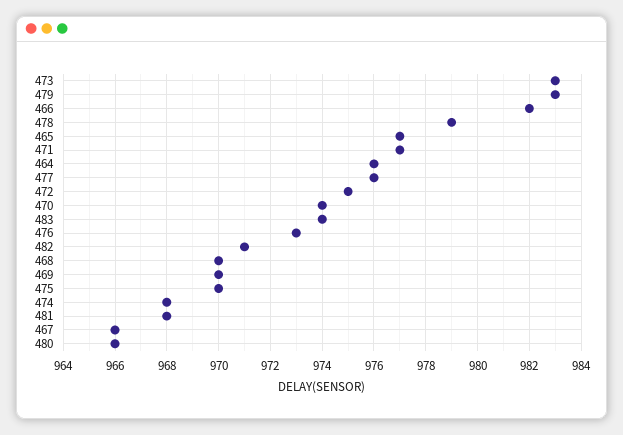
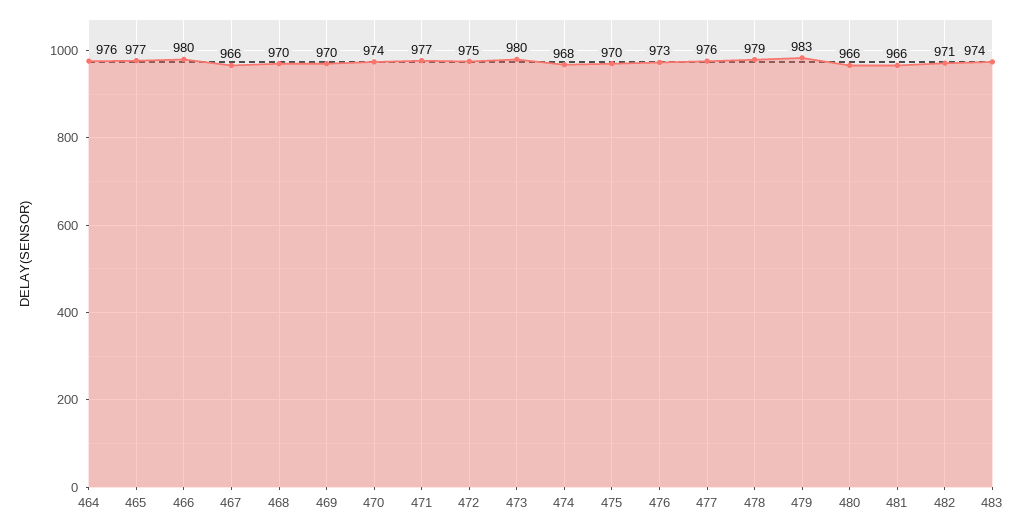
473: 983 -> 980
466: 982 -> 980
481: 968 -> 966

